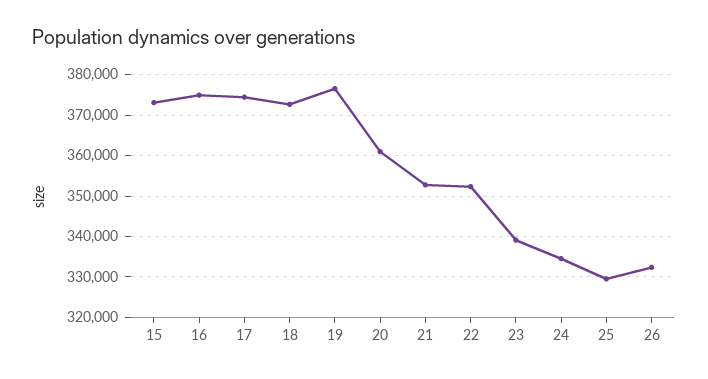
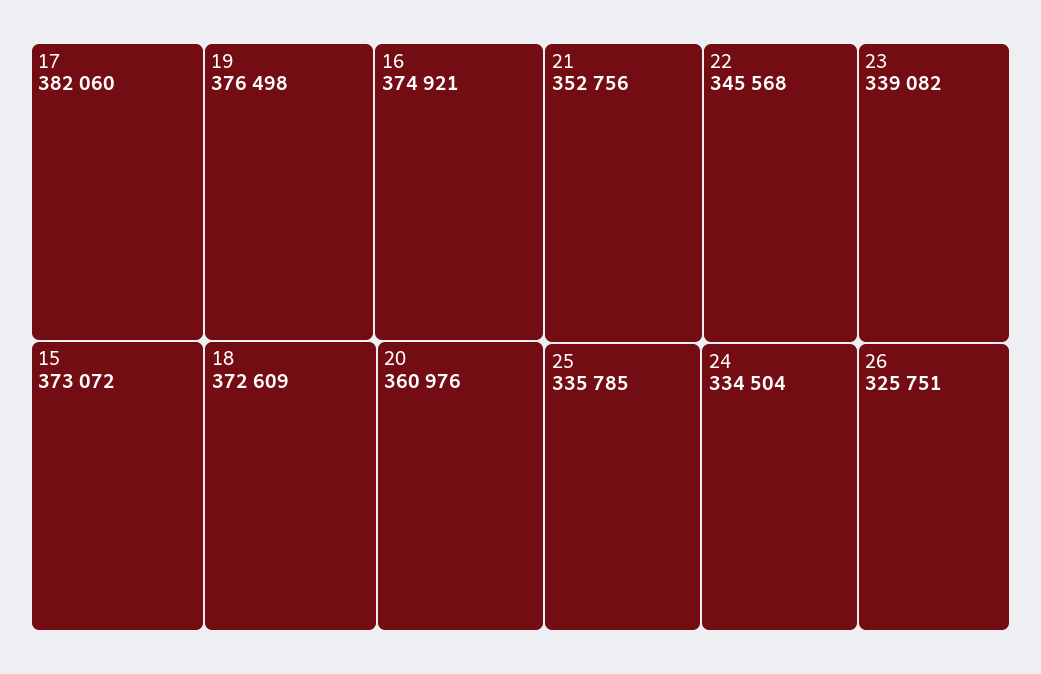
17: 374000 -> 382060
22: 352000 -> 345568
25: 330000 -> 335785
26: 332000 -> 325751

